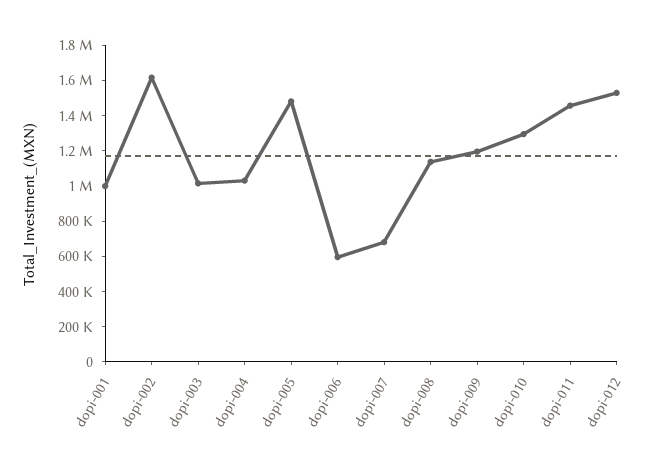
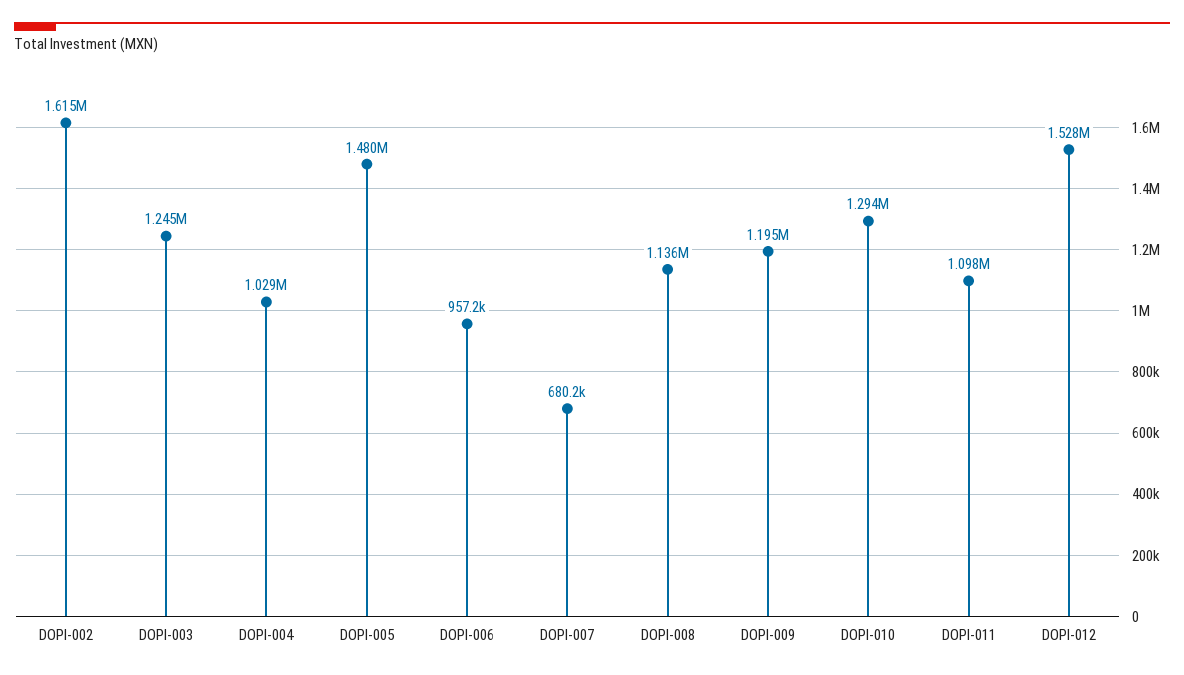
dopi-001: 1000000 -> none
dopi-003: 1000000 -> 1245000
dopi-006: 600000 -> 957200
dopi-011: 1450000 -> 1098000

